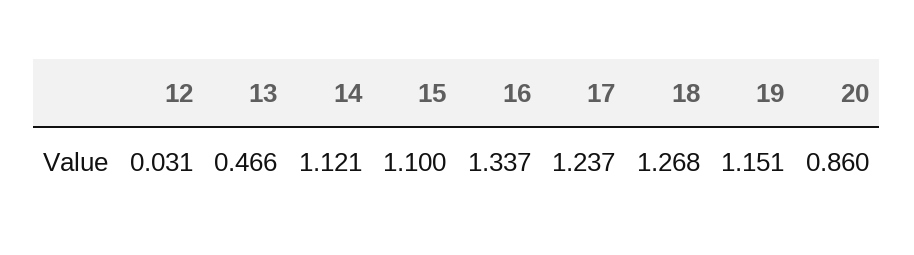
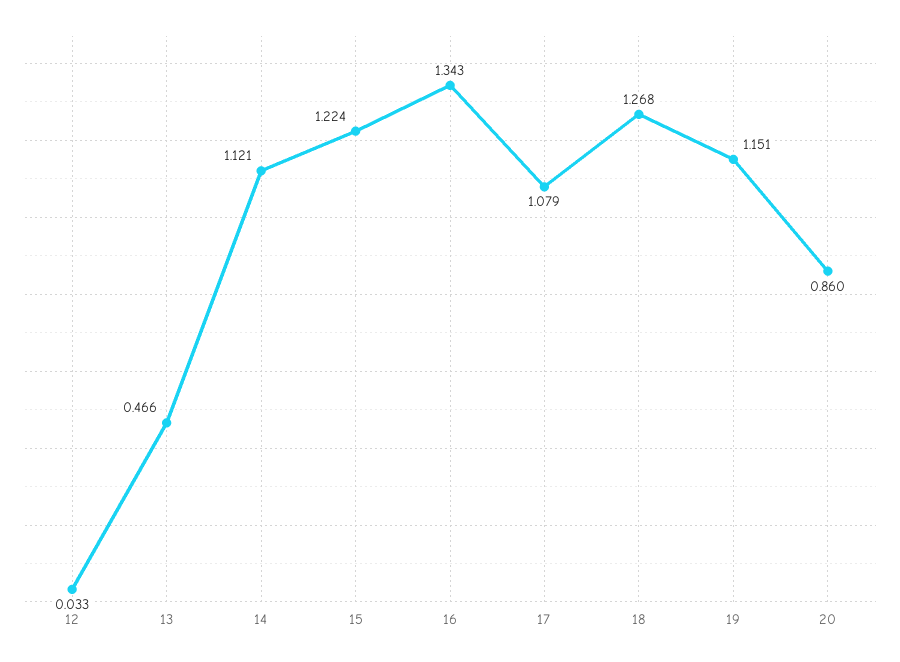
12: 0.031 -> 0.033
15: 1.1 -> 1.224
16: 1.337 -> 1.343
17: 1.237 -> 1.079

